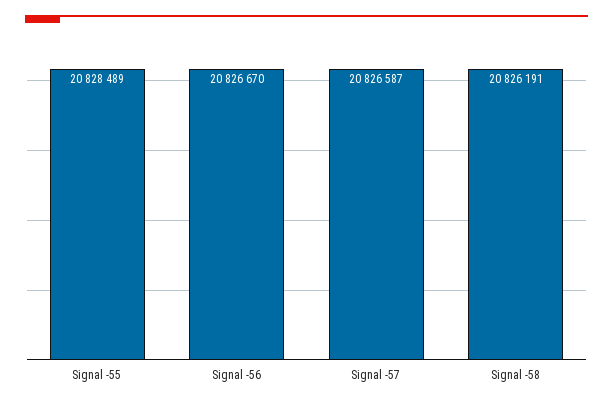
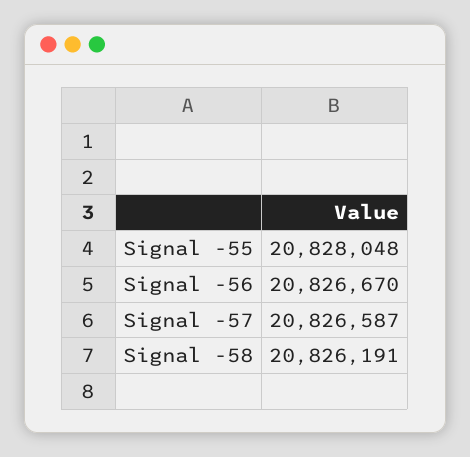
Signal -55: 20828489 -> 20828048

